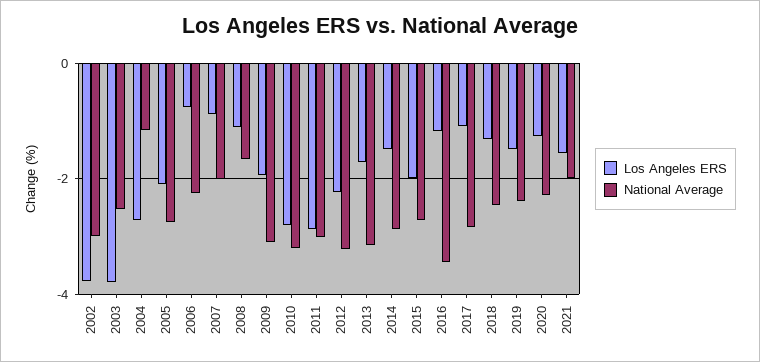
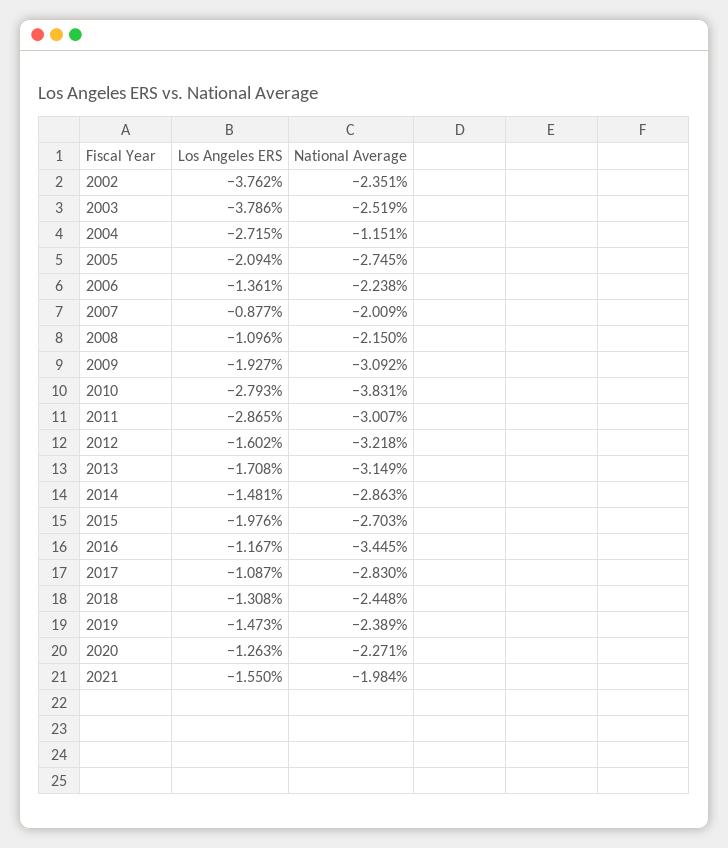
National Average, 2002: -3 -> -2.351
Los Angeles ERS, 2006: -0.8 -> -1.361
National Average, 2008: -1.6 -> -2.15
National Average, 2010: -3.2 -> -3.831
Los Angeles ERS, 2012: -2.2 -> -1.602

